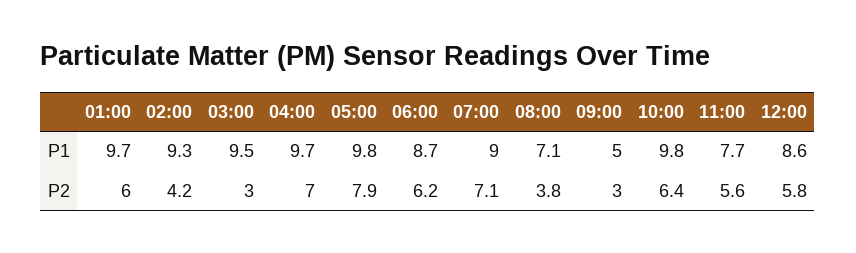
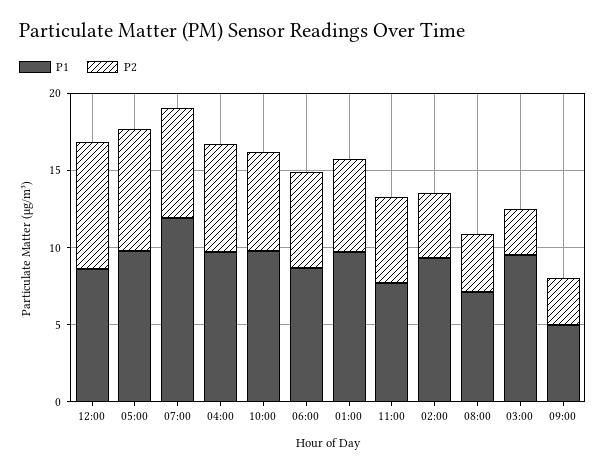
P1, 07:00: 9 -> 12
P2, 12:00: 5.8 -> 8

